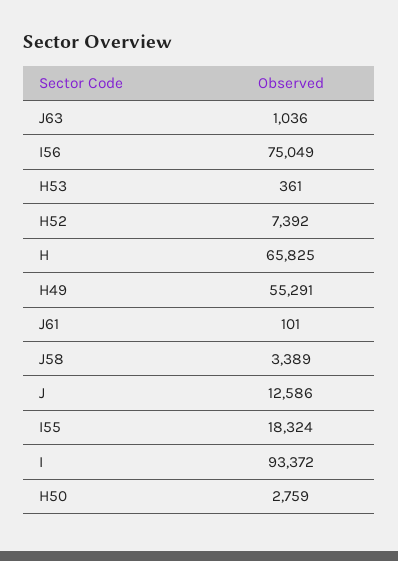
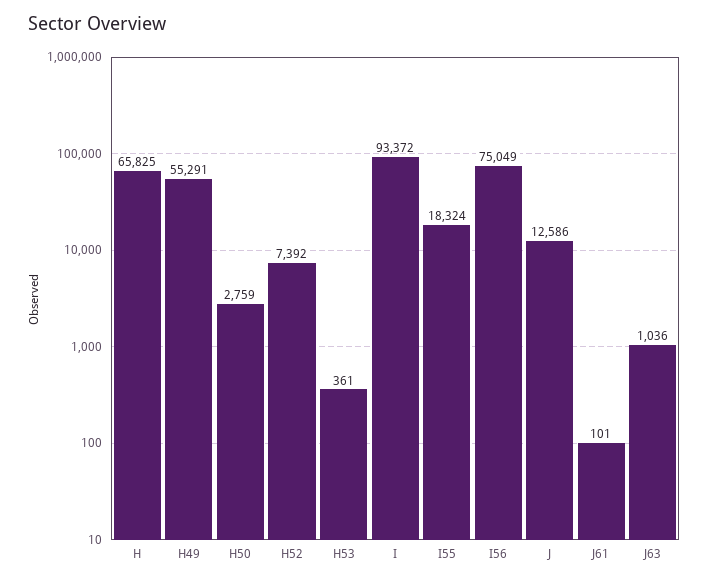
J58: 3389 -> none

